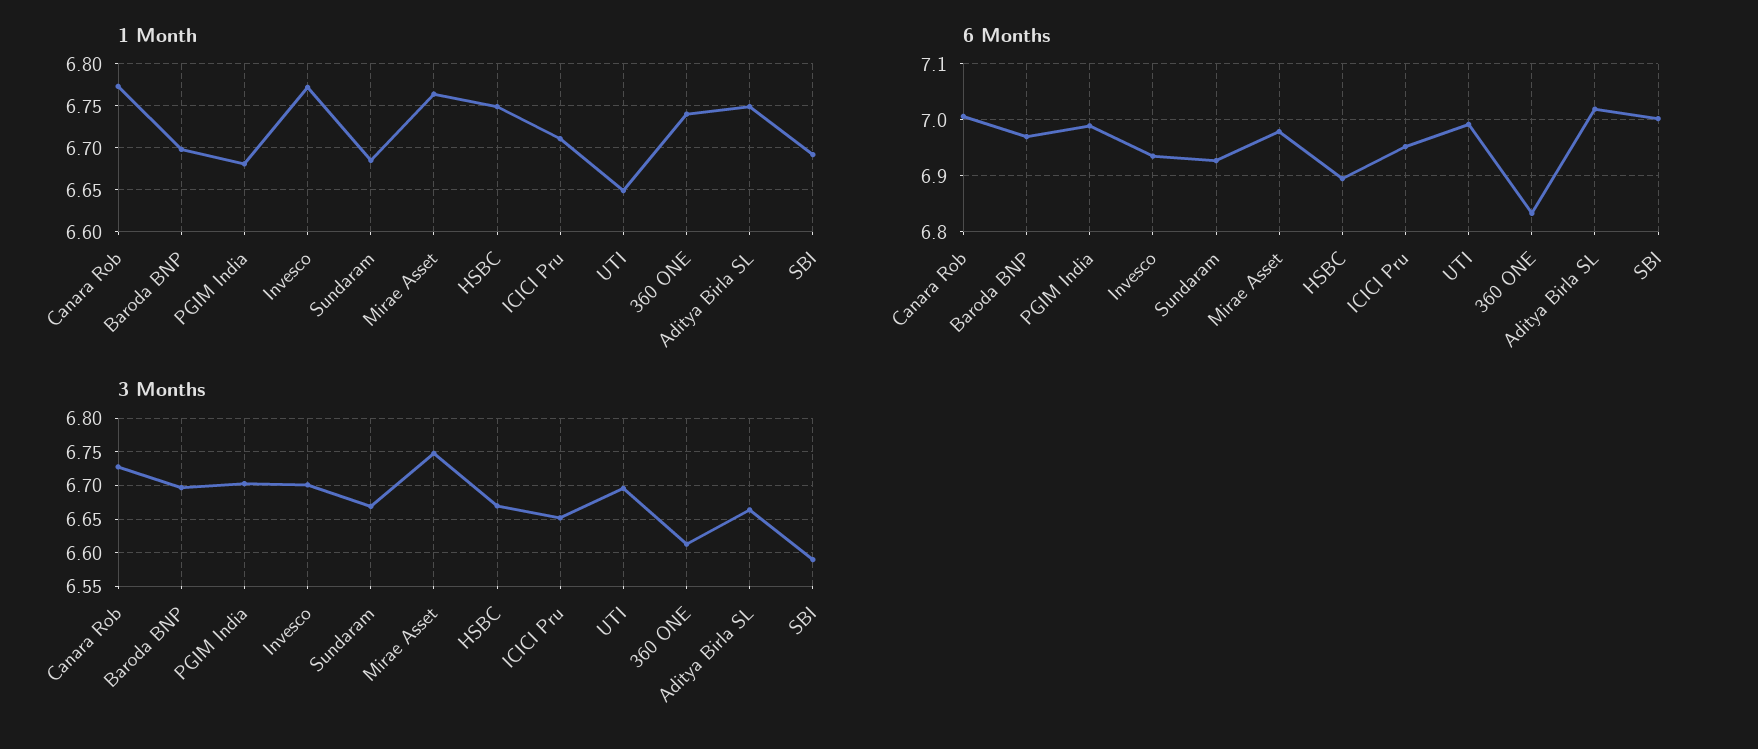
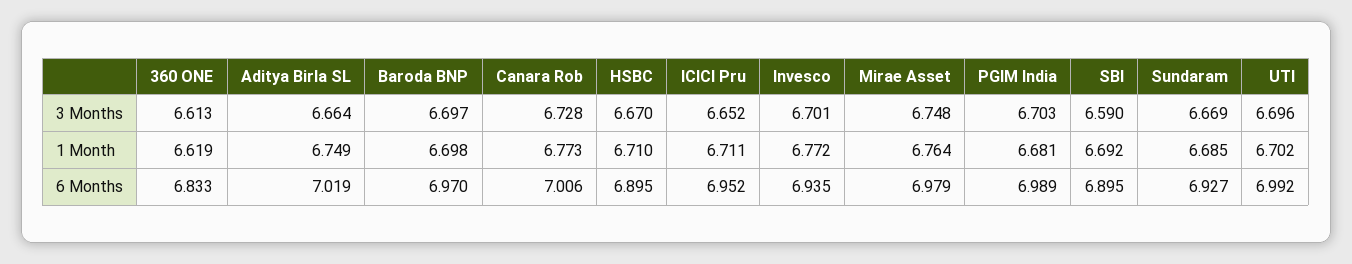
1 Month, HSBC: 6.75 -> 6.71
1 Month, UTI: 6.65 -> 6.702
1 Month, 360 ONE: 6.74 -> 6.619
6 Months, SBI: 7 -> 6.895

